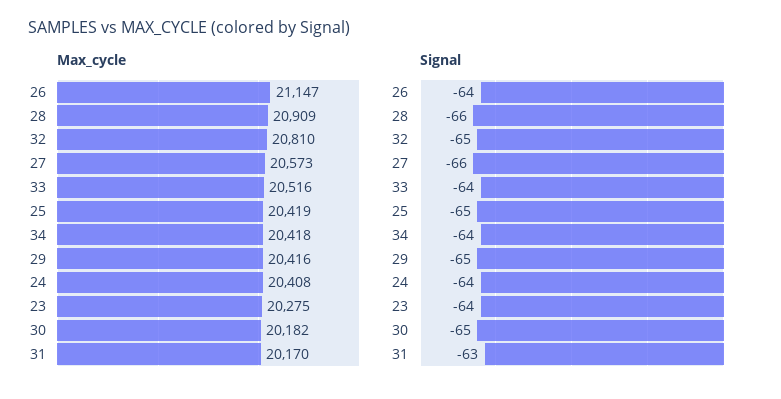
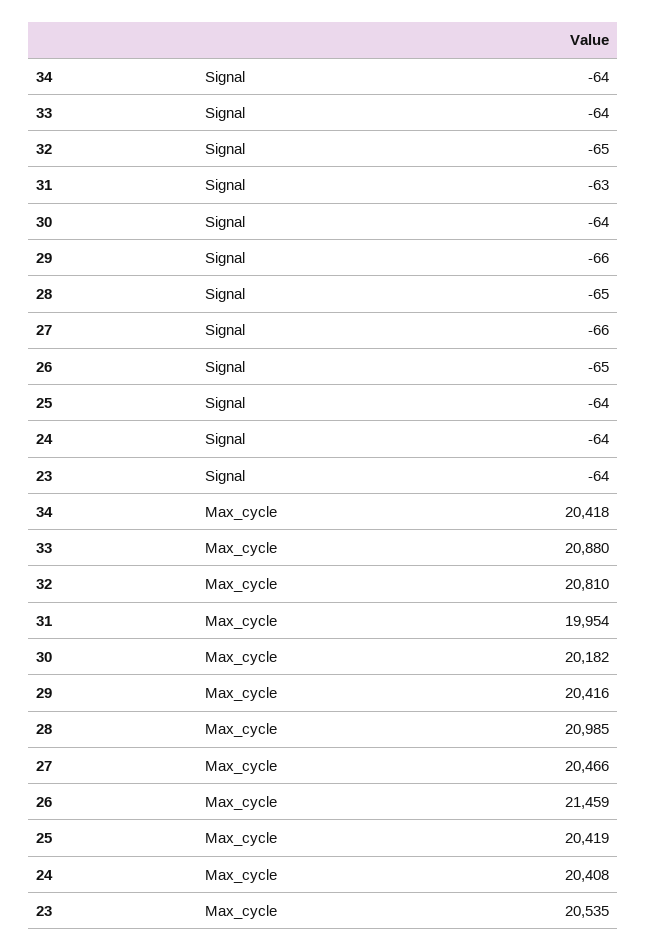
Max_cycle, 26: 21147 -> 21459
Max_cycle, 28: 20909 -> 20985
Max_cycle, 27: 20573 -> 20466
Max_cycle, 33: 20516 -> 20880
Max_cycle, 23: 20275 -> 20535
Max_cycle, 31: 20170 -> 19954
Signal, 26: -64 -> -65
Signal, 28: -66 -> -65
Signal, 25: -65 -> -64
Signal, 29: -65 -> -66
Signal, 30: -65 -> -64

